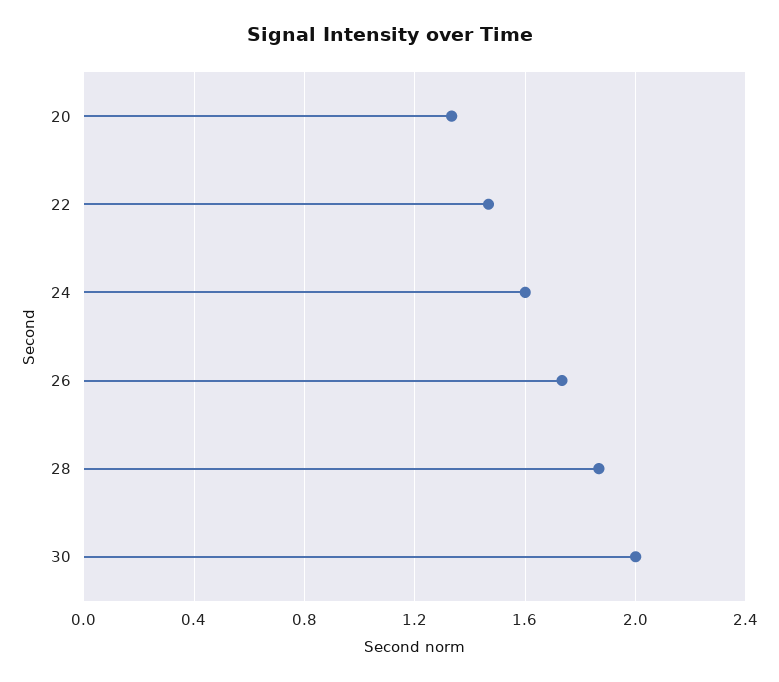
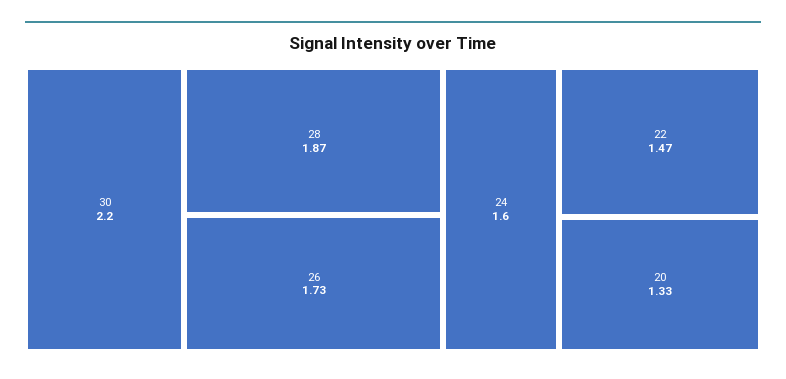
30: 2 -> 2.2

